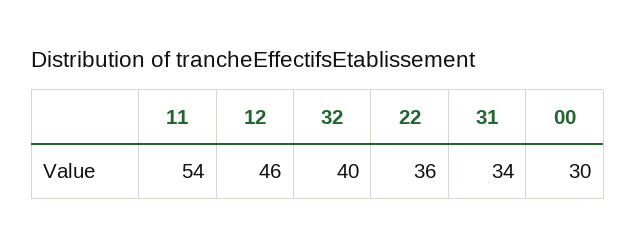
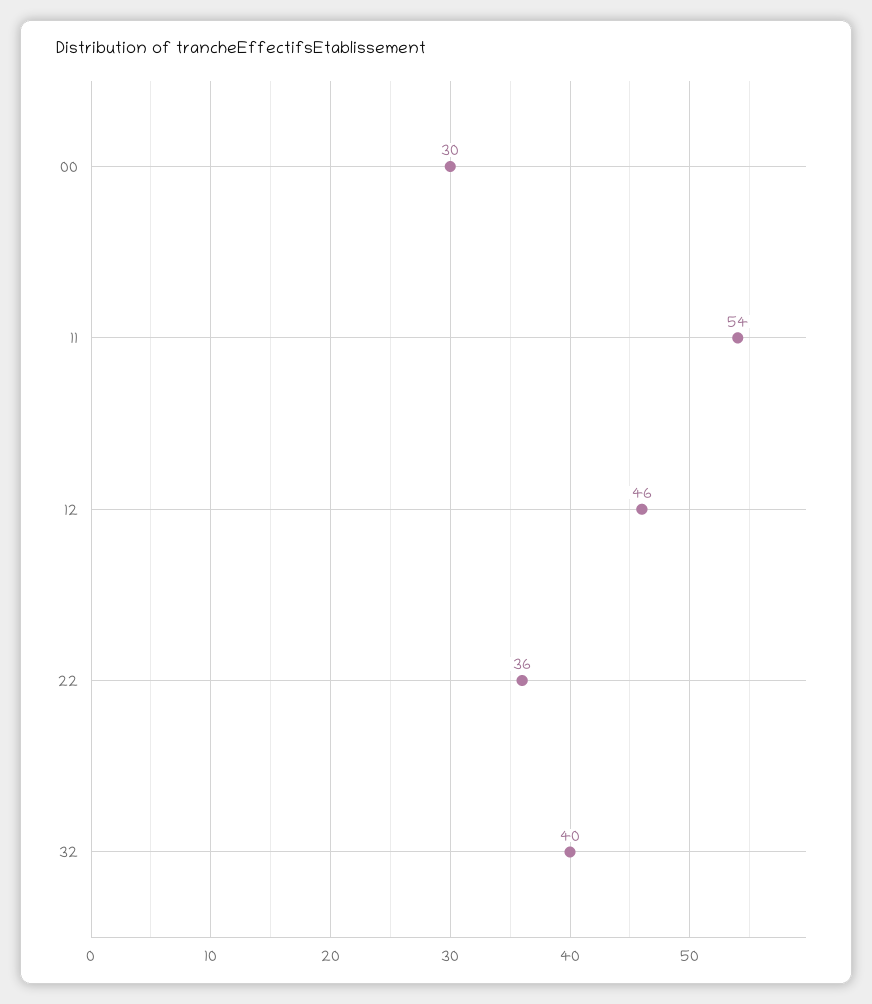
31: 34 -> none

